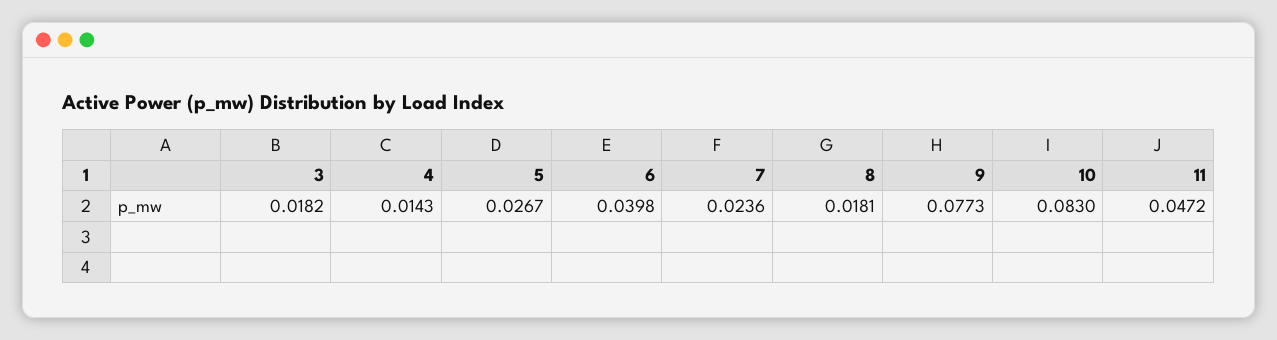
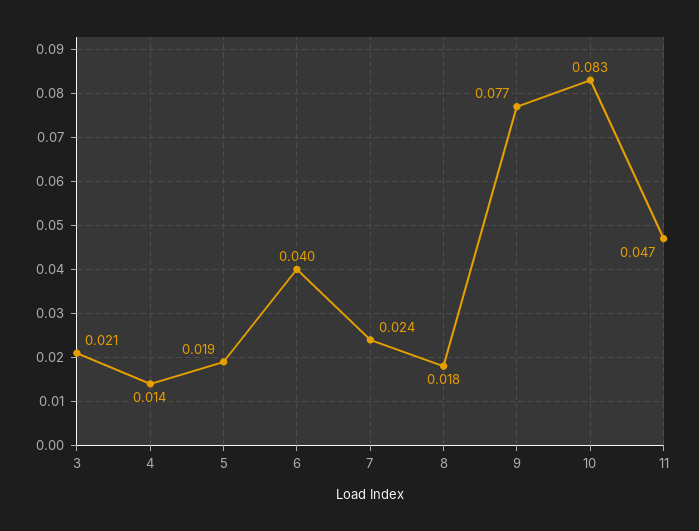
3: 0.0182 -> 0.021
5: 0.0267 -> 0.019

